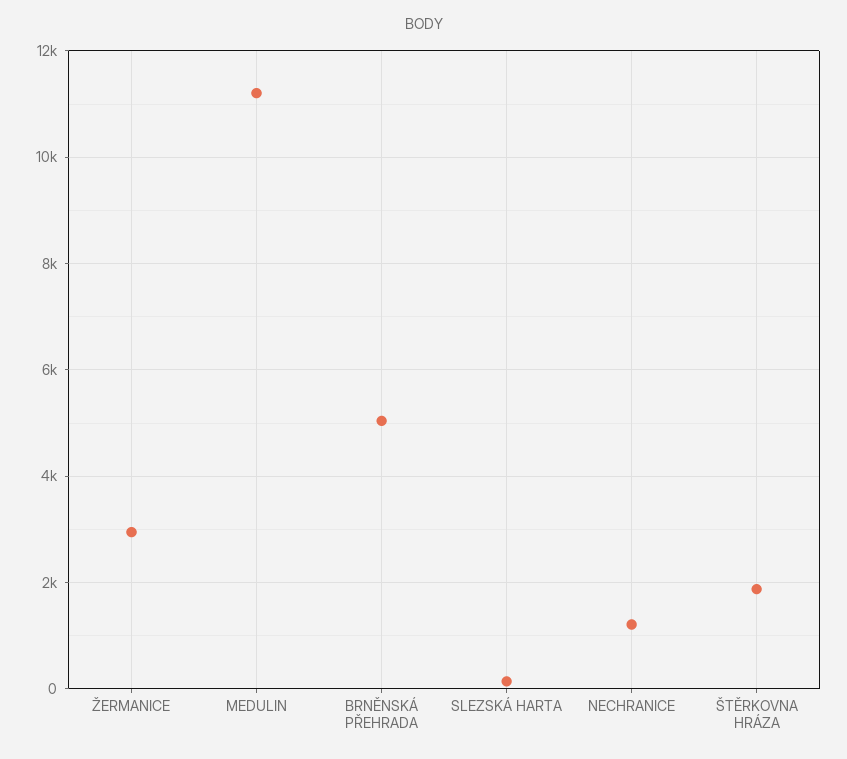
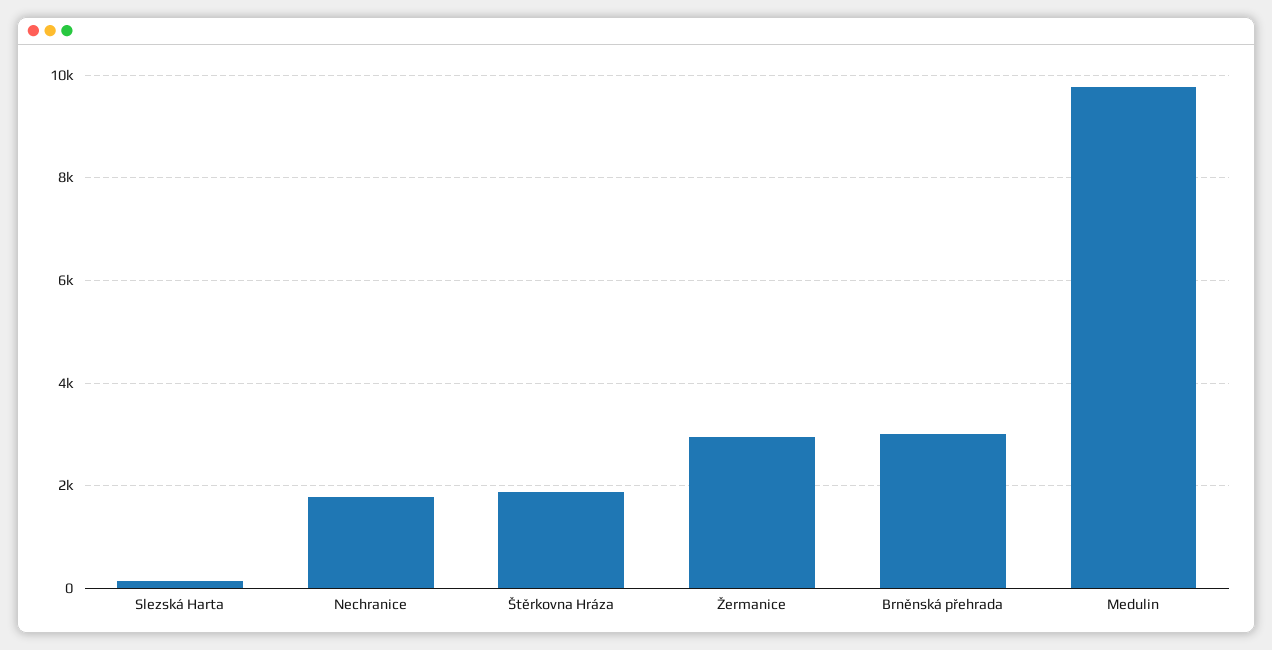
MEDULIN: 11200 -> 9800
BRNĚNSKÁ PŘEHRADA: 5000 -> 3000
NECHRANICE: 1200 -> 1800

